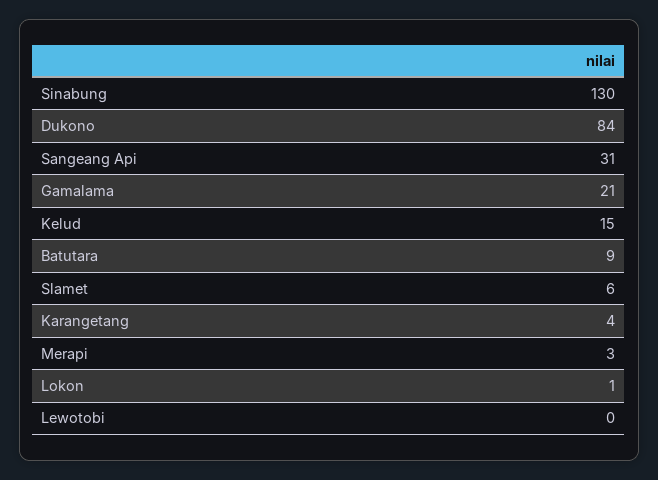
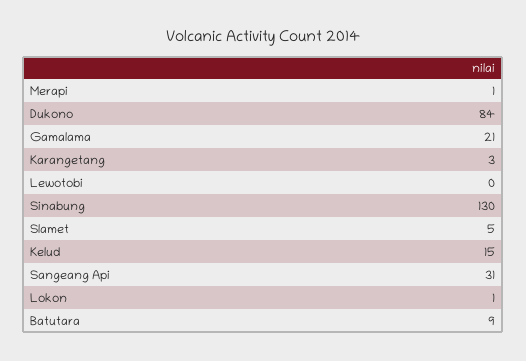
Slamet: 6 -> 5
Karangetang: 4 -> 3
Merapi: 3 -> 1

